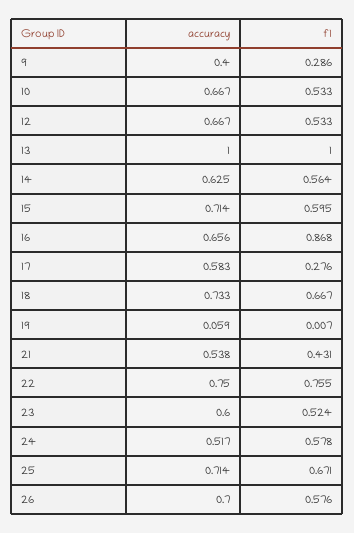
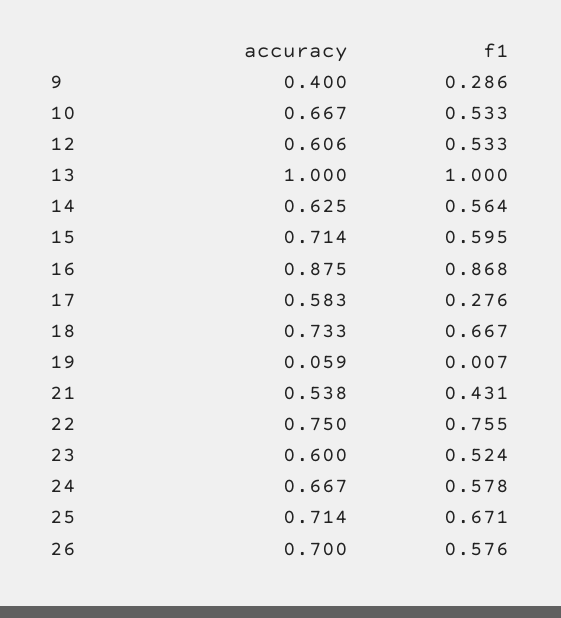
accuracy, 12: 0.667 -> 0.606
accuracy, 16: 0.656 -> 0.875
accuracy, 24: 0.517 -> 0.667

